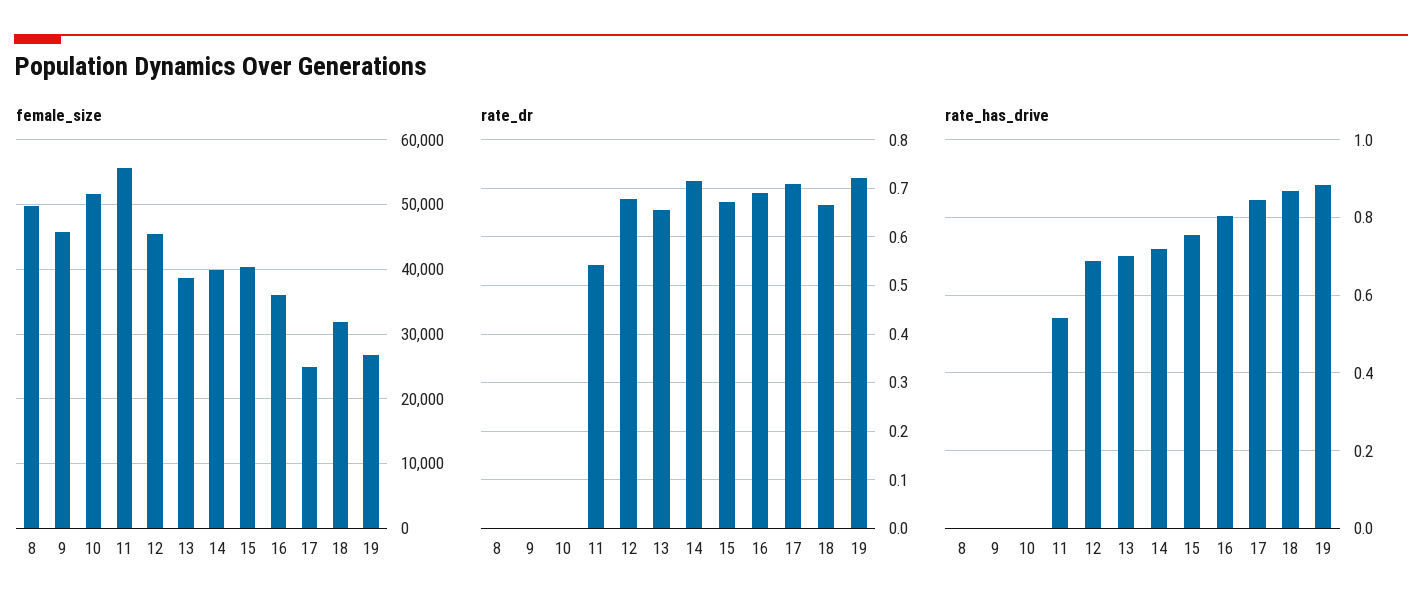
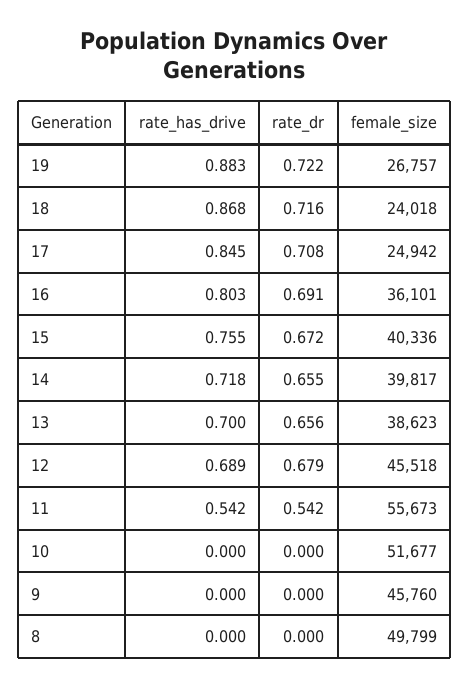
female_size, 18: 32000 -> 24018
rate_dr, 14: 0.72 -> 0.655
rate_dr, 18: 0.66 -> 0.716

